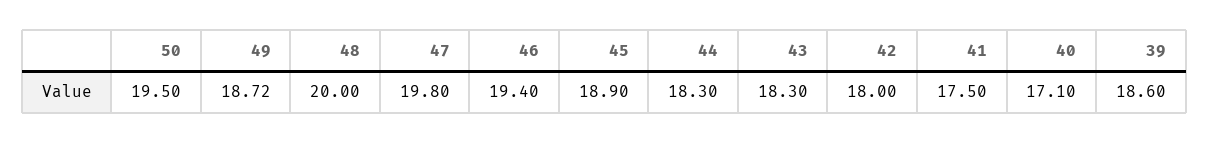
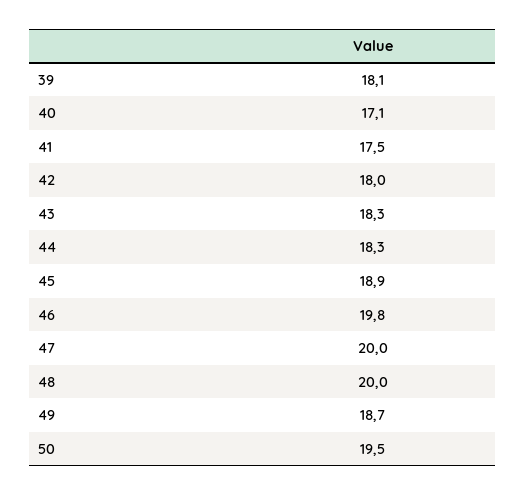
49: 18.72 -> 18.7
47: 19.8 -> 20
46: 19.4 -> 19.8
39: 18.6 -> 18.1

